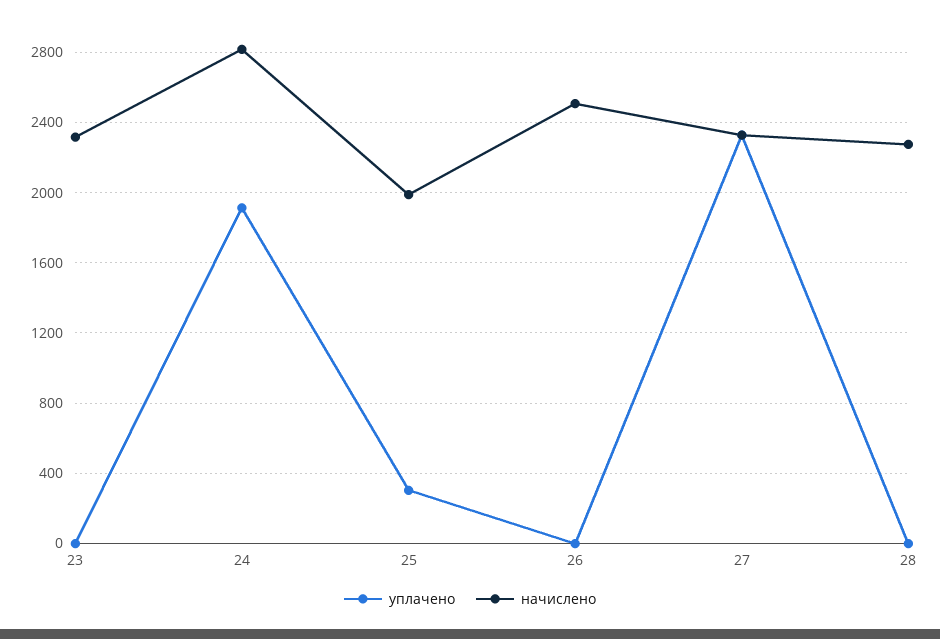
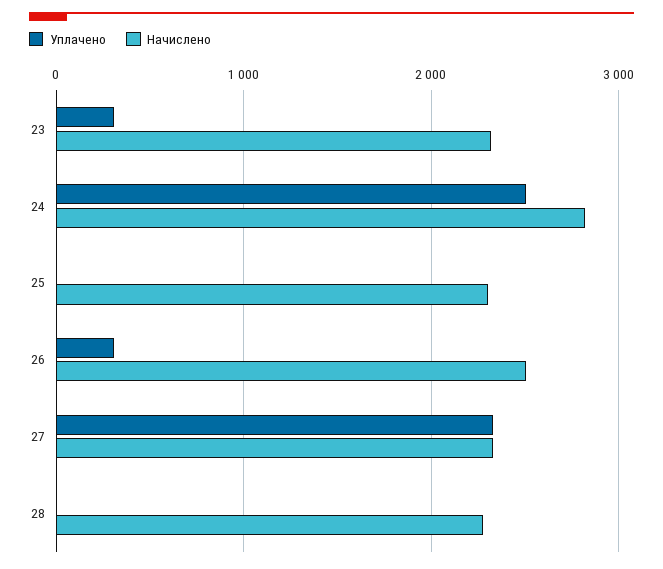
уплачено, 23: 0 -> 300
уплачено, 24: 1900 -> 2500
уплачено, 25: 300 -> 0
начислено, 25: 2000 -> 2300
уплачено, 26: 0 -> 300

